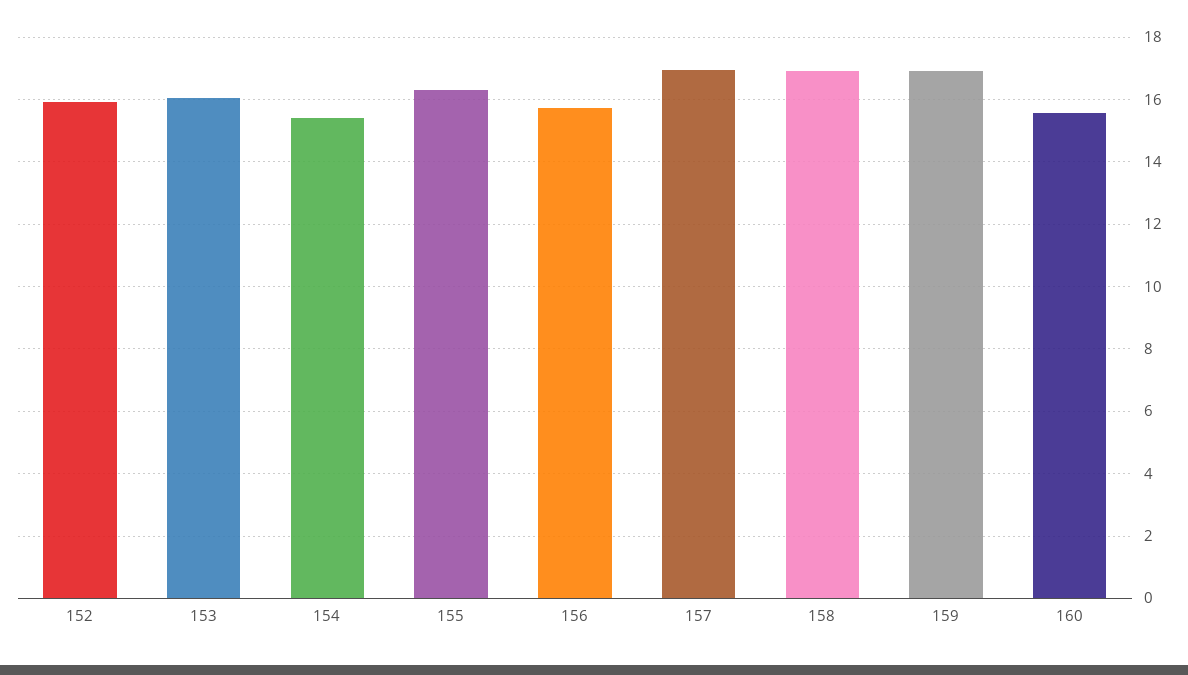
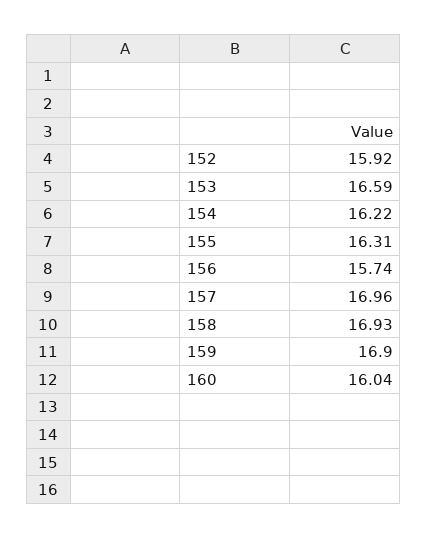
153: 16 -> 16.59
154: 15.4 -> 16.22
160: 15.6 -> 16.04

